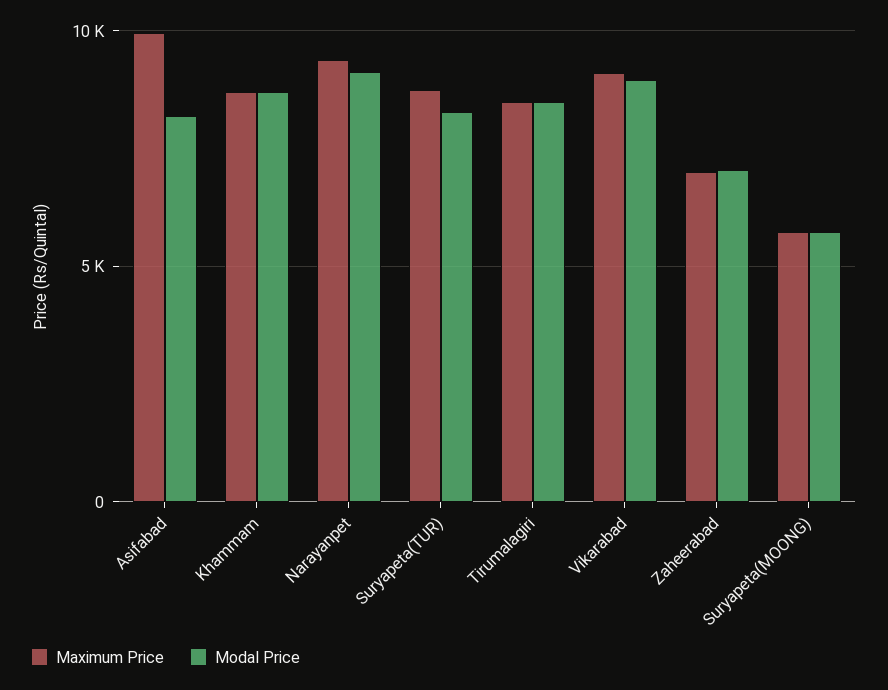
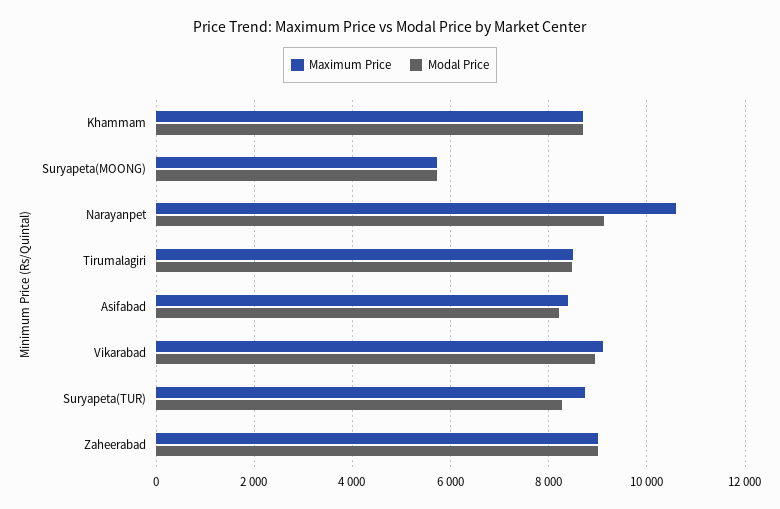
Maximum Price, Asifabad: 10000 -> 8400
Maximum Price, Narayanpet: 9500 -> 10600
Maximum Price, Zaheerabad: 7000 -> 9000
Modal Price, Zaheerabad: 7000 -> 9000

